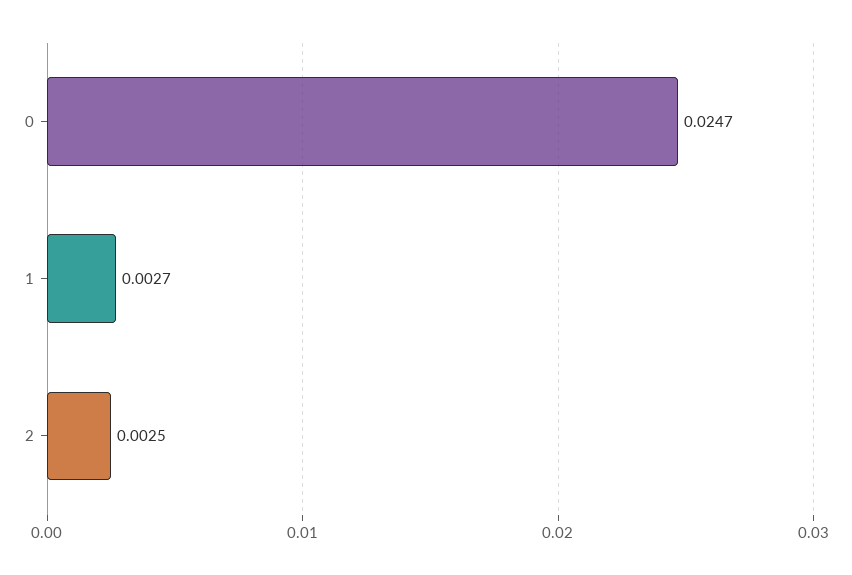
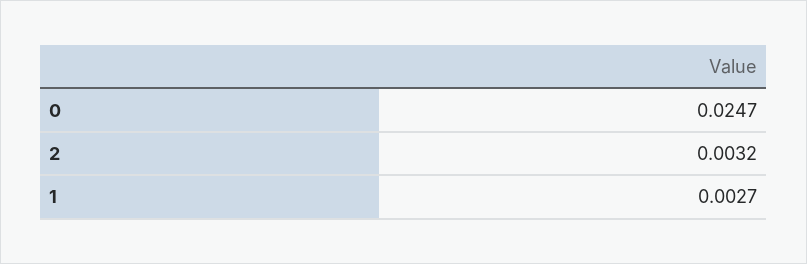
2: 0.0025 -> 0.0032

